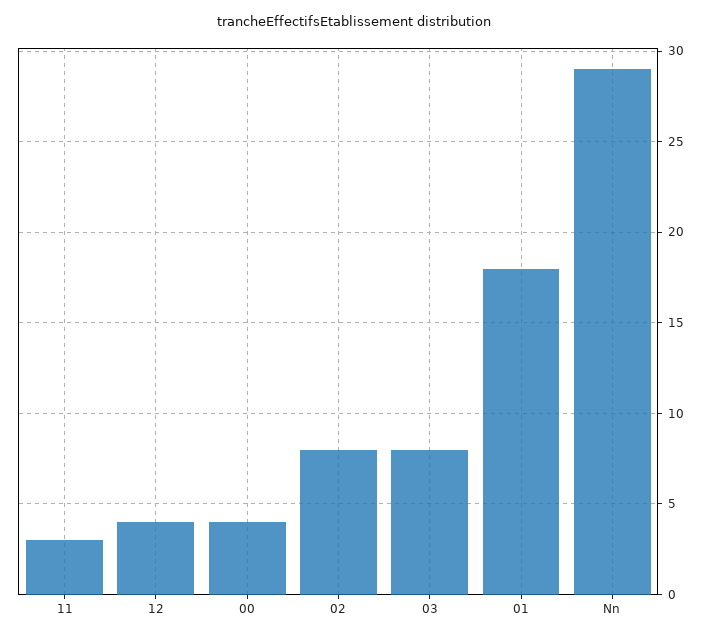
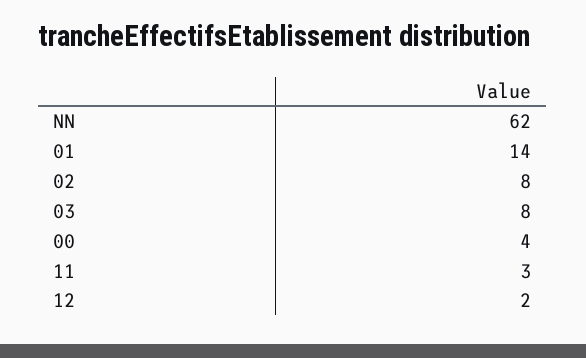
12: 4 -> 2
01: 18 -> 14
Nn: 29 -> 62

